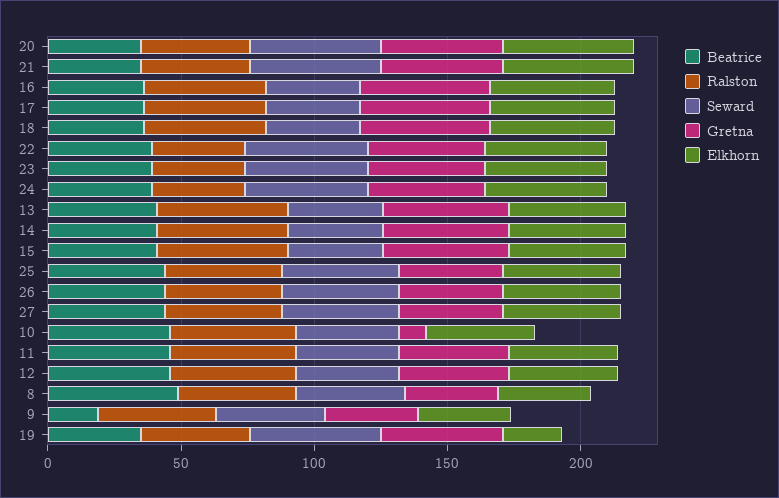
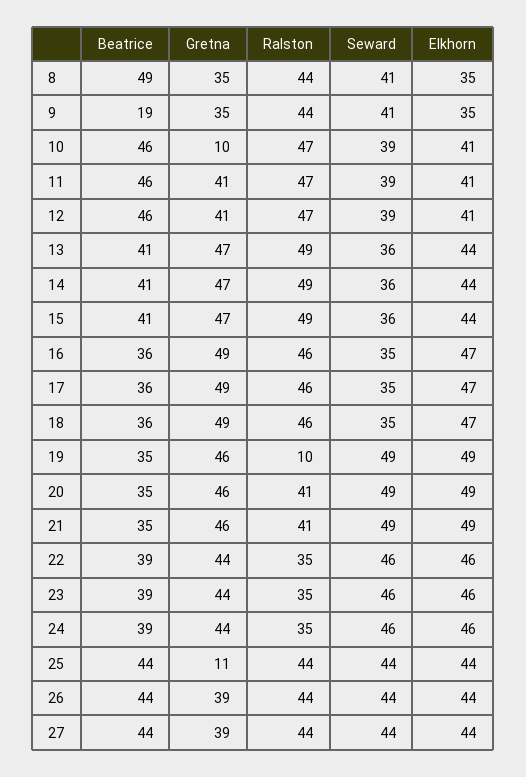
Gretna, 25: 40 -> 11
Ralston, 19: 40 -> 10
Elkhorn, 19: 20 -> 49

